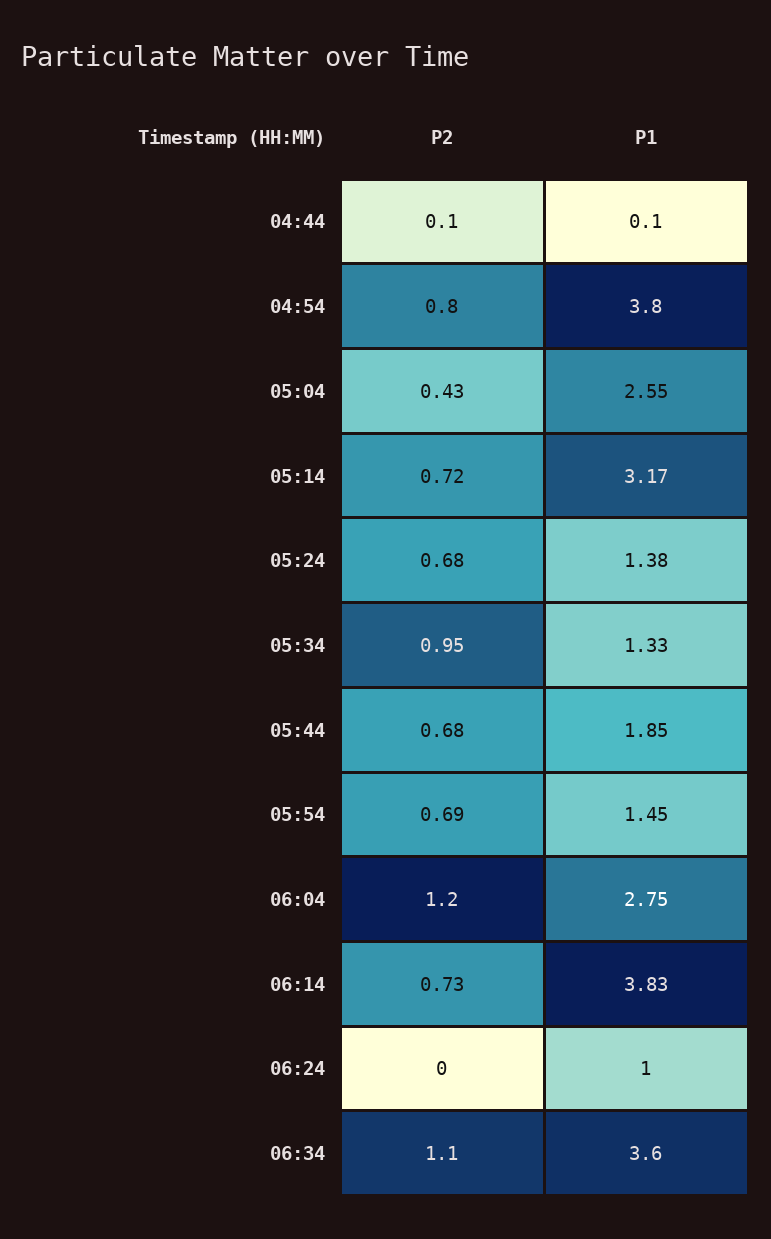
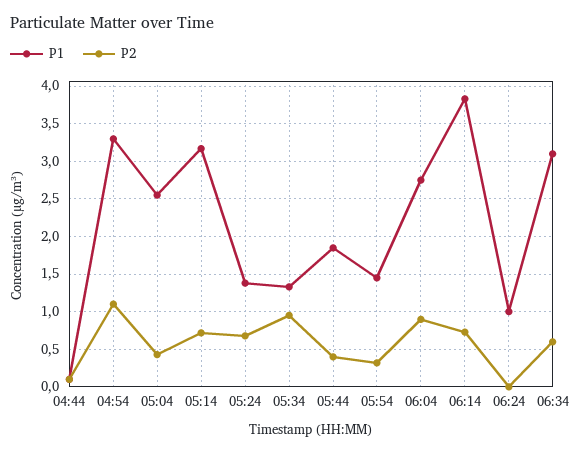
P2, 04:54: 0.8 -> 1.1
P1, 04:54: 3.8 -> 3.3
P2, 05:44: 0.68 -> 0.4
P2, 05:54: 0.69 -> 0.3
P2, 06:04: 1.2 -> 0.9
P2, 06:34: 1.1 -> 0.6
P1, 06:34: 3.6 -> 3.1

